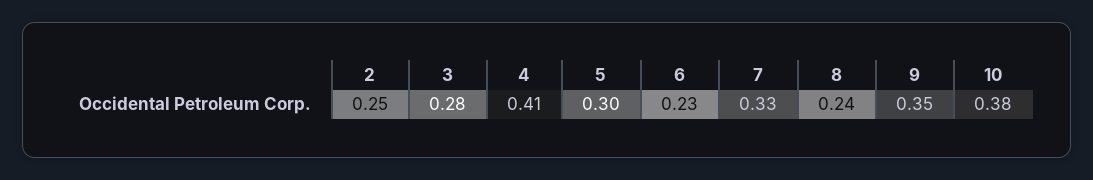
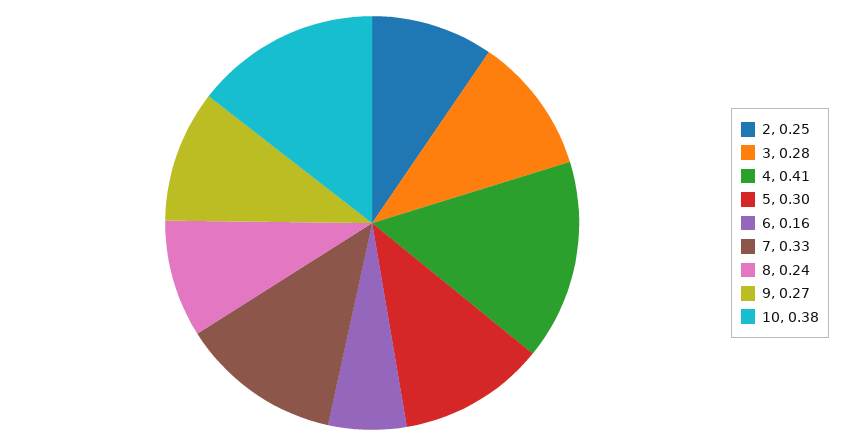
6: 0.23 -> 0.16
9: 0.35 -> 0.27

